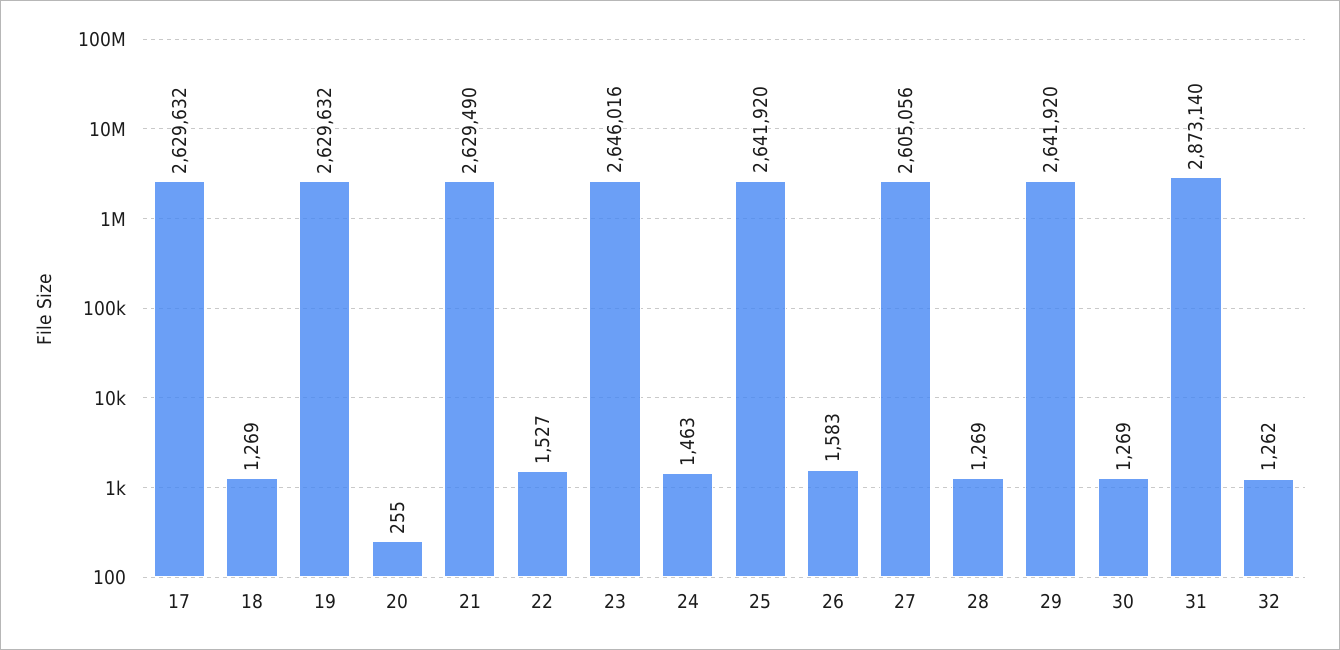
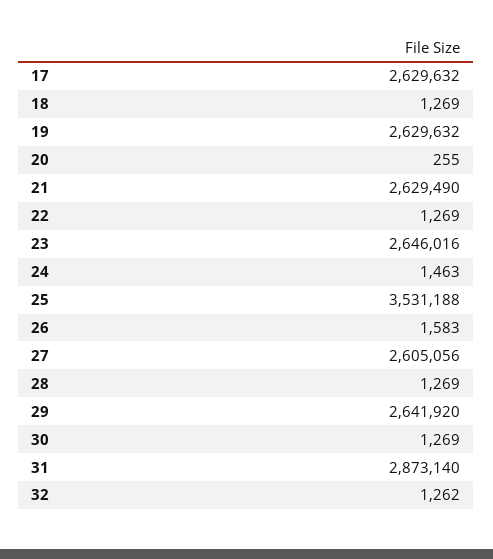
22: 1527 -> 1269
25: 2641920 -> 3531188

